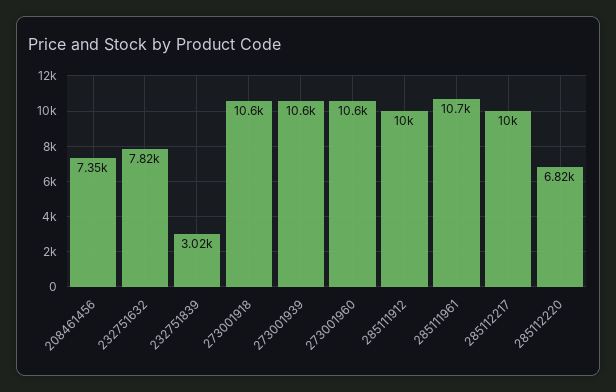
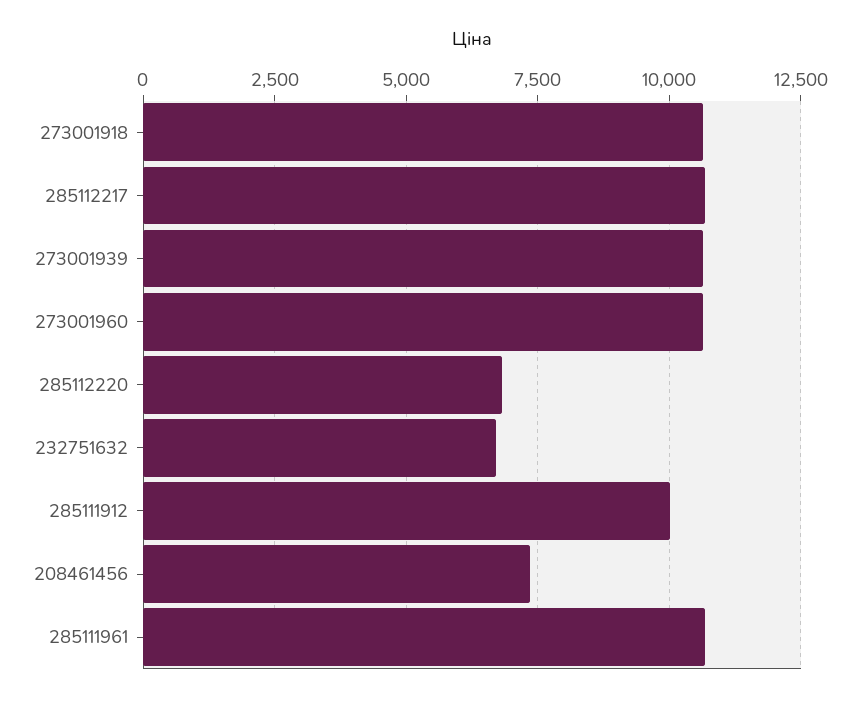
232751632: 7820 -> 6750
232751839: 3020 -> none
285112217: 10000 -> 10750

